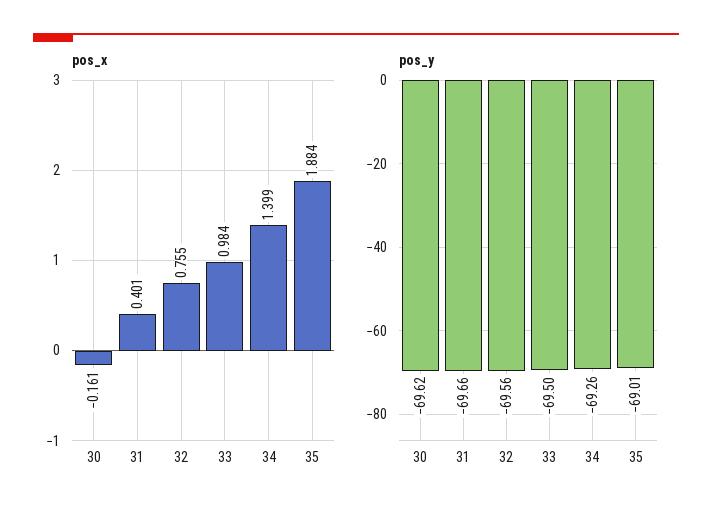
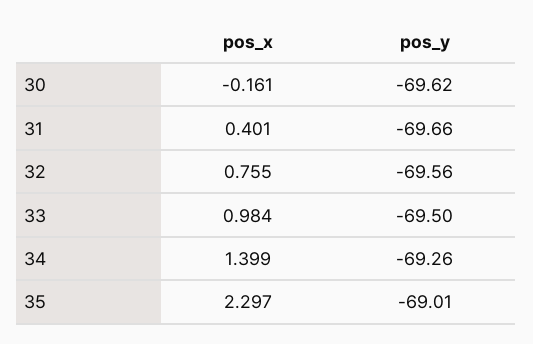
pos_x, 35: 1.884 -> 2.297

